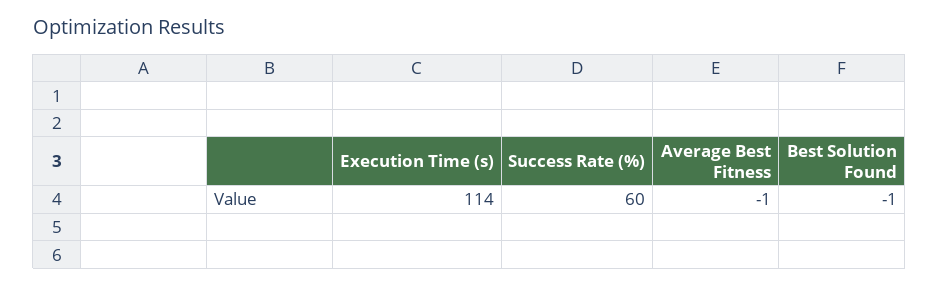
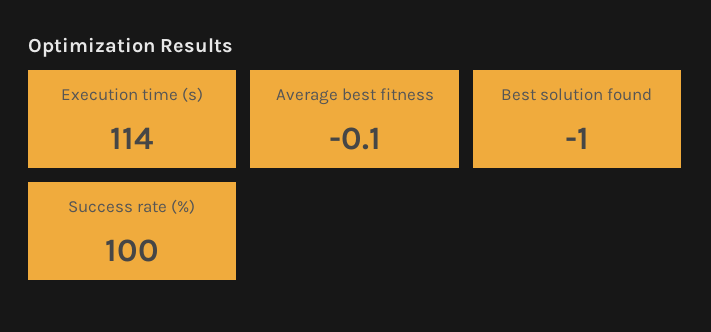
Success Rate (%): 60 -> 100
Average Best Fitness: -1 -> -0.1

